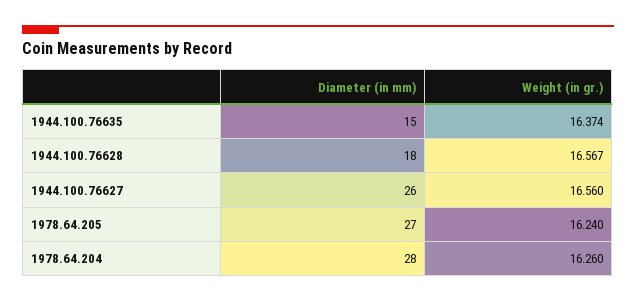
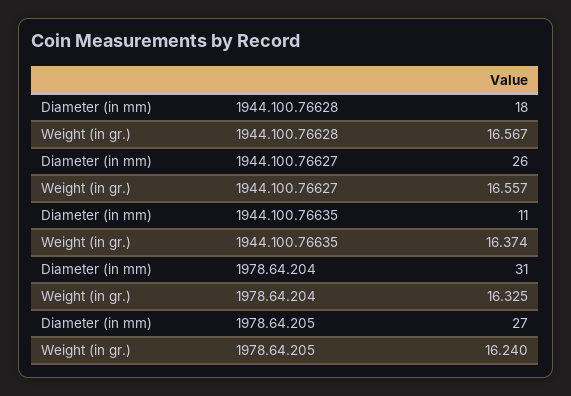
Diameter (in mm), 1944.100.76635: 15 -> 11
Weight (in gr.), 1944.100.76627: 16.56 -> 16.557
Diameter (in mm), 1978.64.204: 28 -> 31
Weight (in gr.), 1978.64.204: 16.26 -> 16.325

